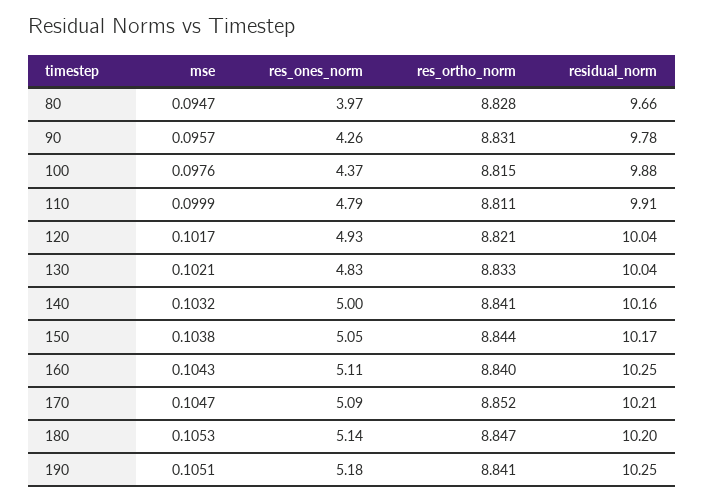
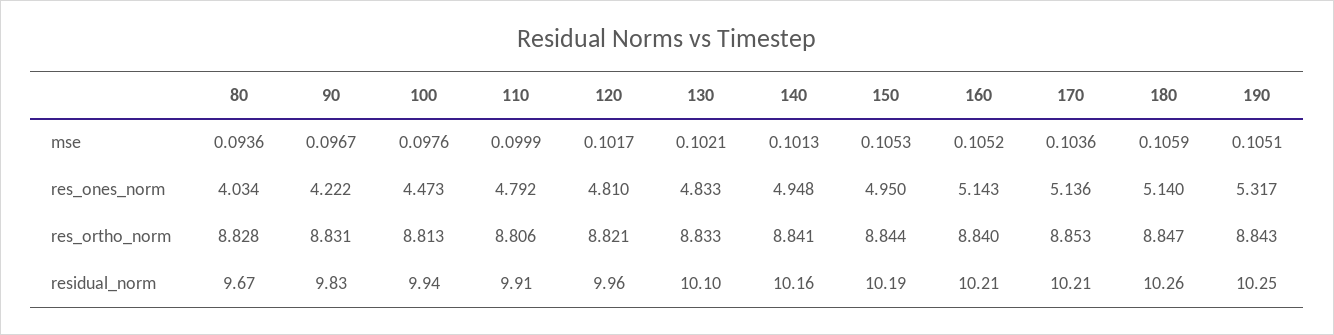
mse, 80: 0.0947 -> 0.0936
res_ones_norm, 80: 3.97 -> 4.034
residual_norm, 80: 9.66 -> 9.67
mse, 90: 0.0957 -> 0.0967
res_ones_norm, 90: 4.26 -> 4.222
residual_norm, 90: 9.78 -> 9.83
res_ones_norm, 100: 4.37 -> 4.473
res_ortho_norm, 100: 8.815 -> 8.813
residual_norm, 100: 9.88 -> 9.94
res_ortho_norm, 110: 8.811 -> 8.806
res_ones_norm, 120: 4.93 -> 4.81
residual_norm, 120: 10.04 -> 9.96
residual_norm, 130: 10.04 -> 10.1
mse, 140: 0.1032 -> 0.1013
res_ones_norm, 140: 5 -> 4.948
mse, 150: 0.1038 -> 0.1053
res_ones_norm, 150: 5.05 -> 4.95
residual_norm, 150: 10.17 -> 10.19
mse, 160: 0.1043 -> 0.1052
res_ones_norm, 160: 5.11 -> 5.143
residual_norm, 160: 10.25 -> 10.21
mse, 170: 0.1047 -> 0.1036
res_ones_norm, 170: 5.09 -> 5.136
res_ortho_norm, 170: 8.852 -> 8.853
mse, 180: 0.1053 -> 0.1059
residual_norm, 180: 10.2 -> 10.26
res_ones_norm, 190: 5.18 -> 5.317
res_ortho_norm, 190: 8.841 -> 8.843

